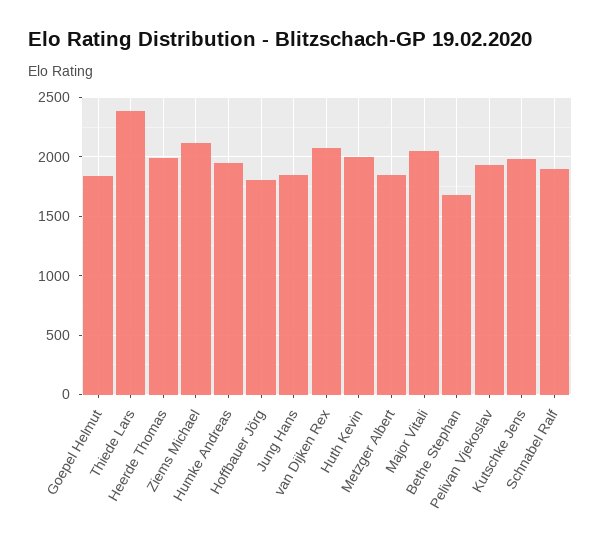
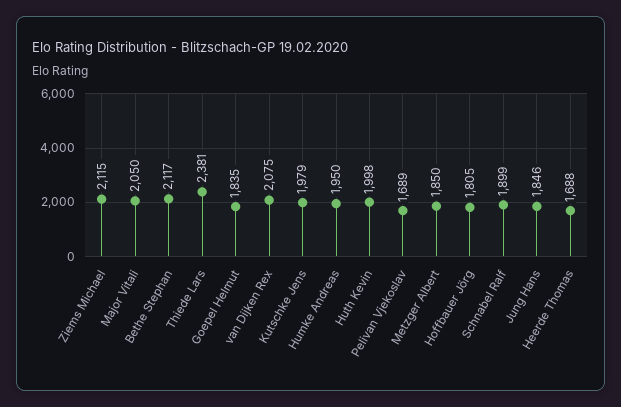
Heerde Thomas: 2000 -> 1688
Bethe Stephan: 1700 -> 2117
Pelivan Vjekoslav: 1900 -> 1689

